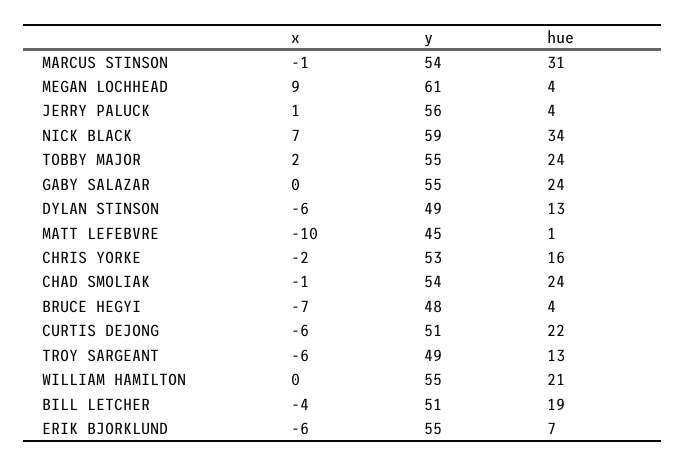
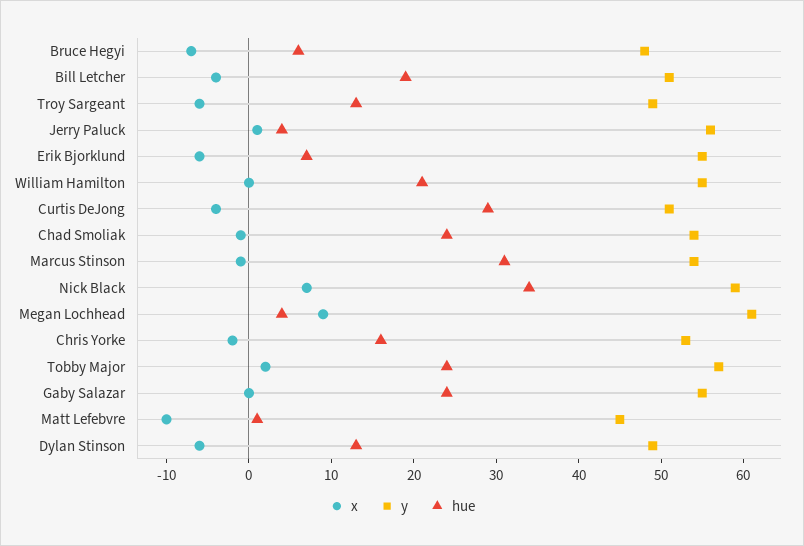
y, TOBBY MAJOR: 55 -> 57
hue, BRUCE HEGYI: 4 -> 6
x, CURTIS DEJONG: -6 -> -4
hue, CURTIS DEJONG: 22 -> 29

